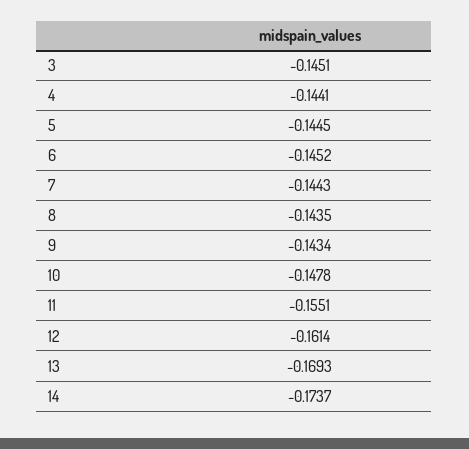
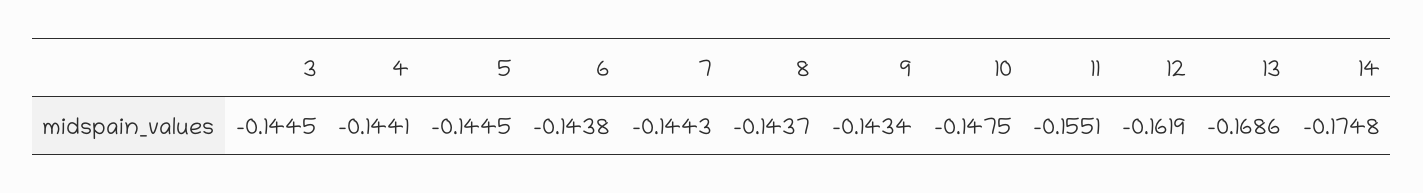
3: -0.1451 -> -0.1445
6: -0.1452 -> -0.1438
8: -0.1435 -> -0.1437
10: -0.1478 -> -0.1475
12: -0.1614 -> -0.1619
13: -0.1693 -> -0.1686
14: -0.1737 -> -0.1748

